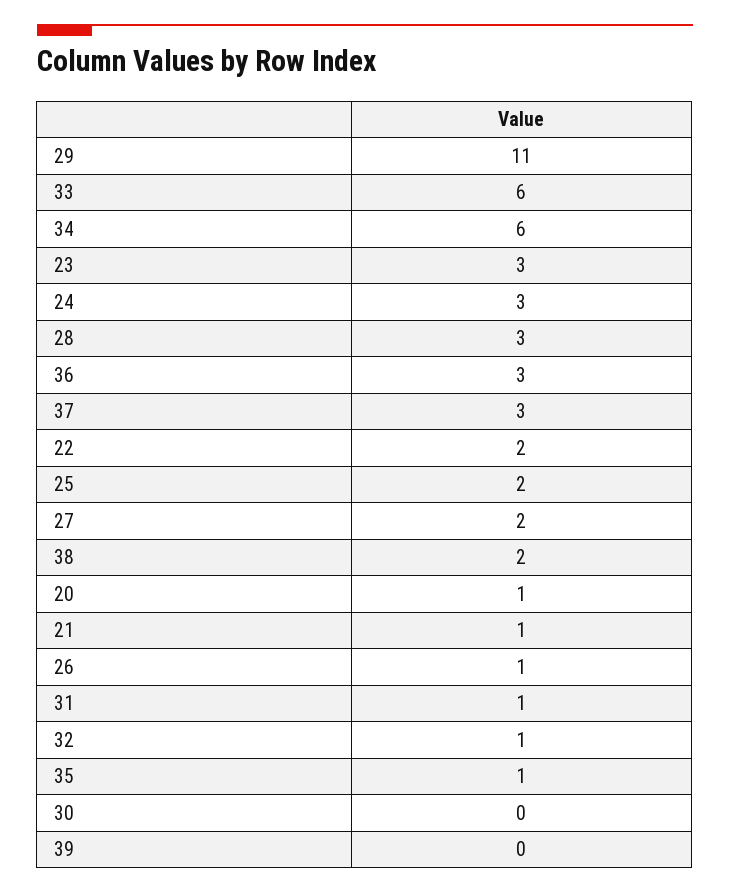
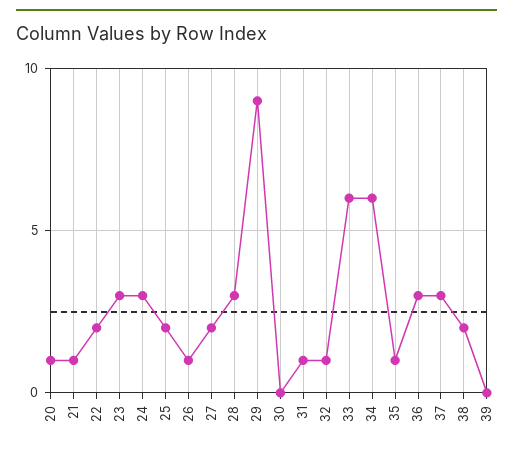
29: 11 -> 9

